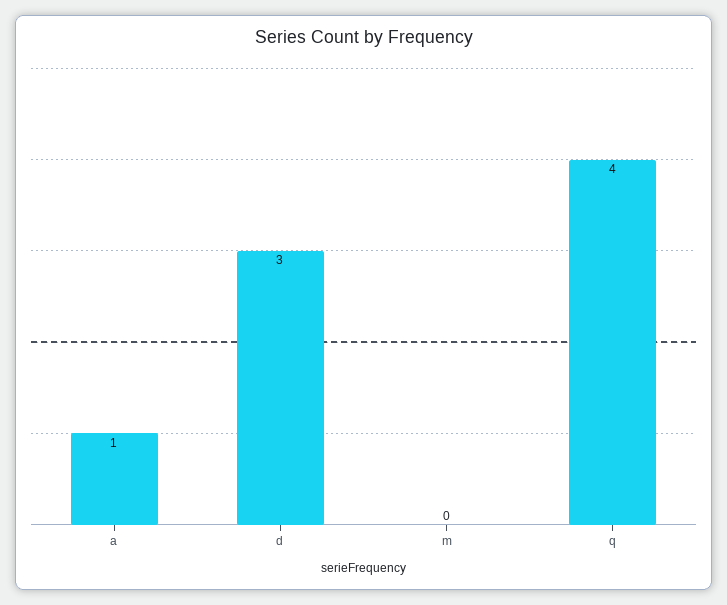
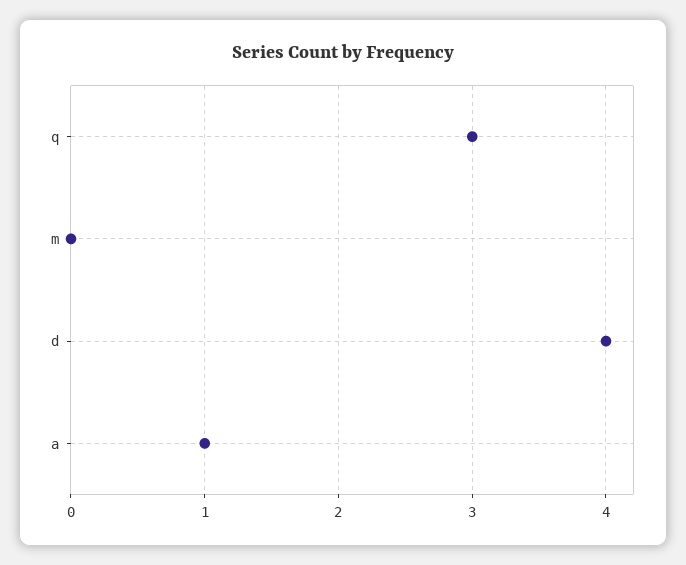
d: 3 -> 4
q: 4 -> 3

